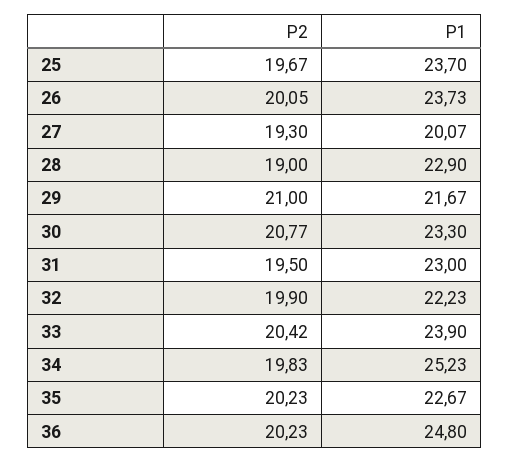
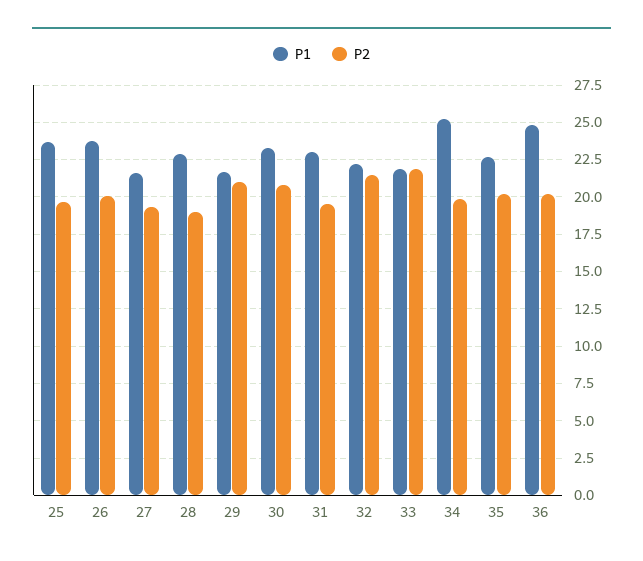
P1, 27: 20.07 -> 21.5
P2, 32: 19.9 -> 21.5
P2, 33: 20.42 -> 22
P1, 33: 23.9 -> 22

